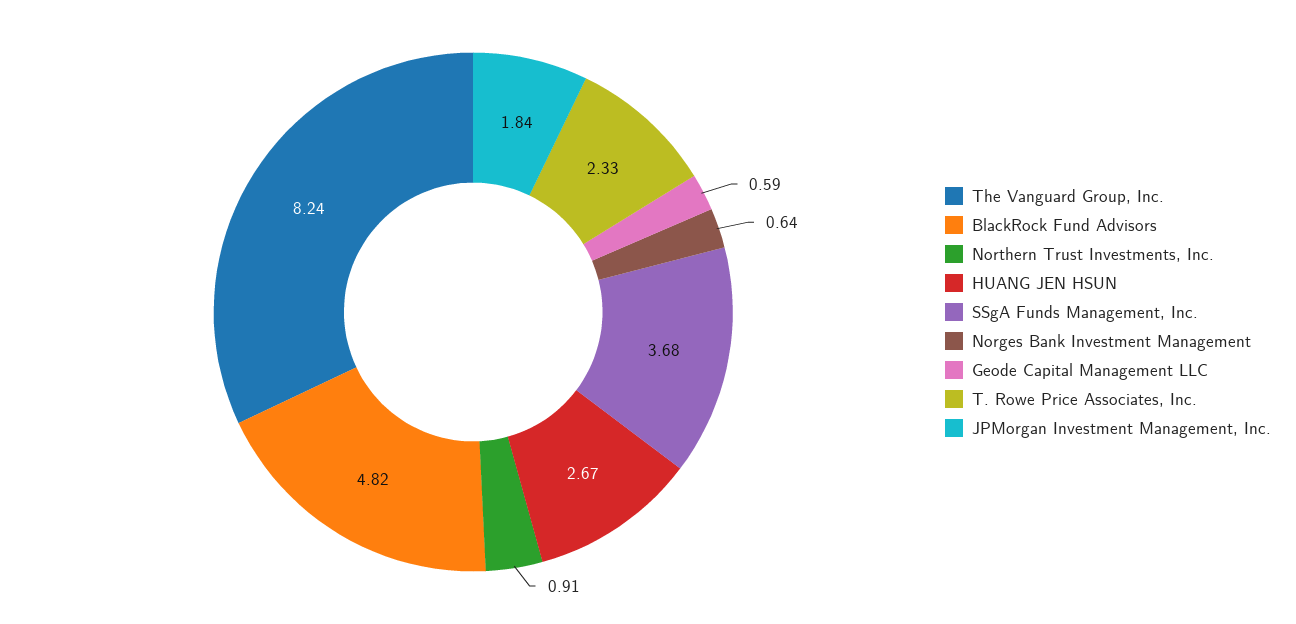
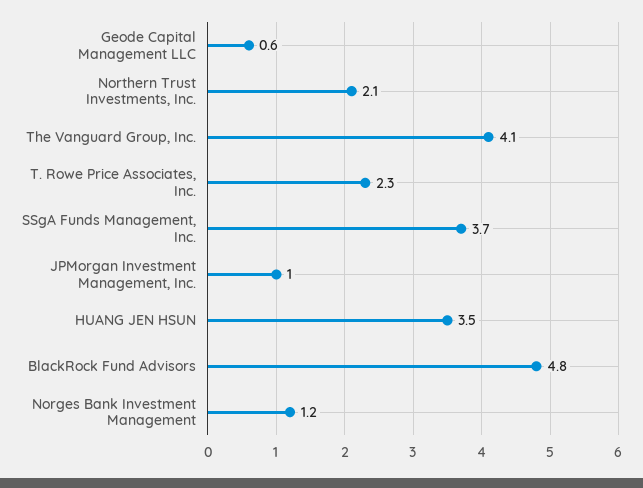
The Vanguard Group, Inc.: 8.24 -> 4.1
Northern Trust Investments, Inc.: 0.91 -> 2.1
HUANG JEN HSUN: 2.67 -> 3.5
Norges Bank Investment Management: 0.64 -> 1.2
JPMorgan Investment Management, Inc.: 1.84 -> 1

